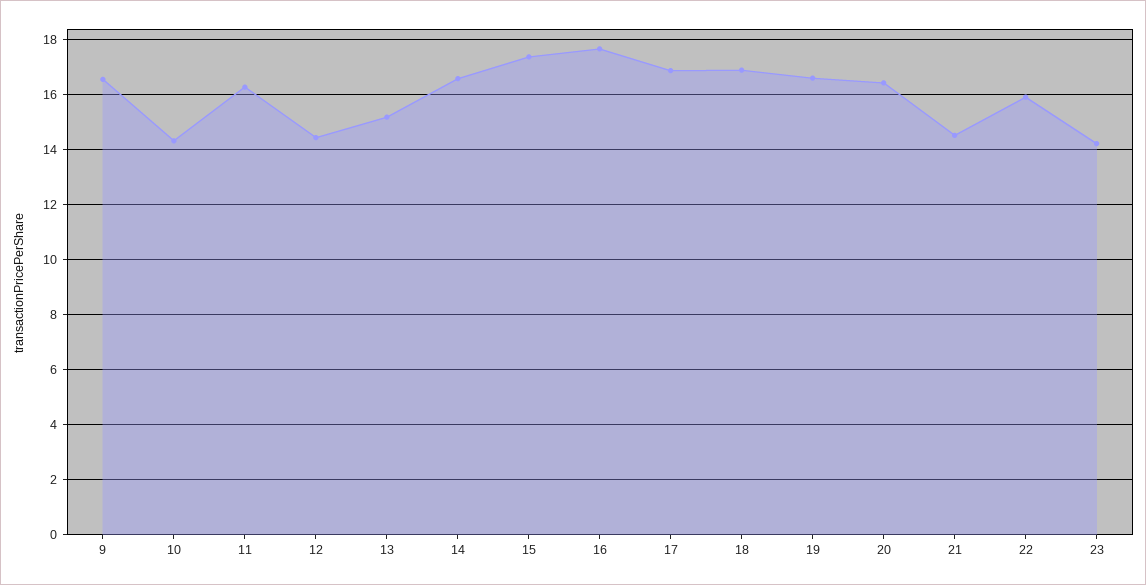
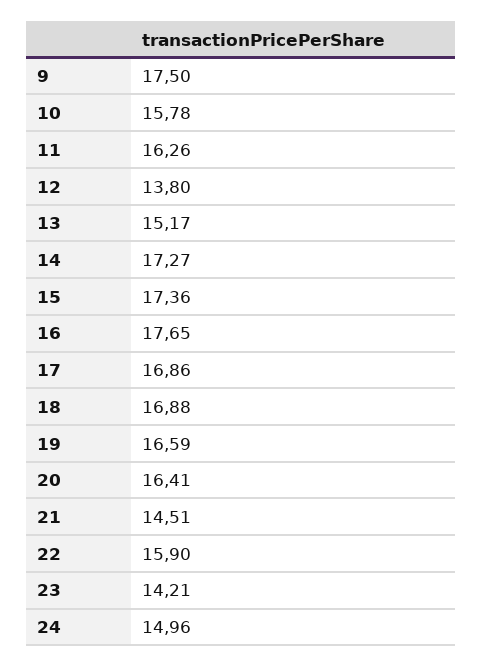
9: 16.5 -> 17.5
10: 14.25 -> 15.78
12: 14.5 -> 13.8
14: 16.5 -> 17.27
24: none -> 14.96

